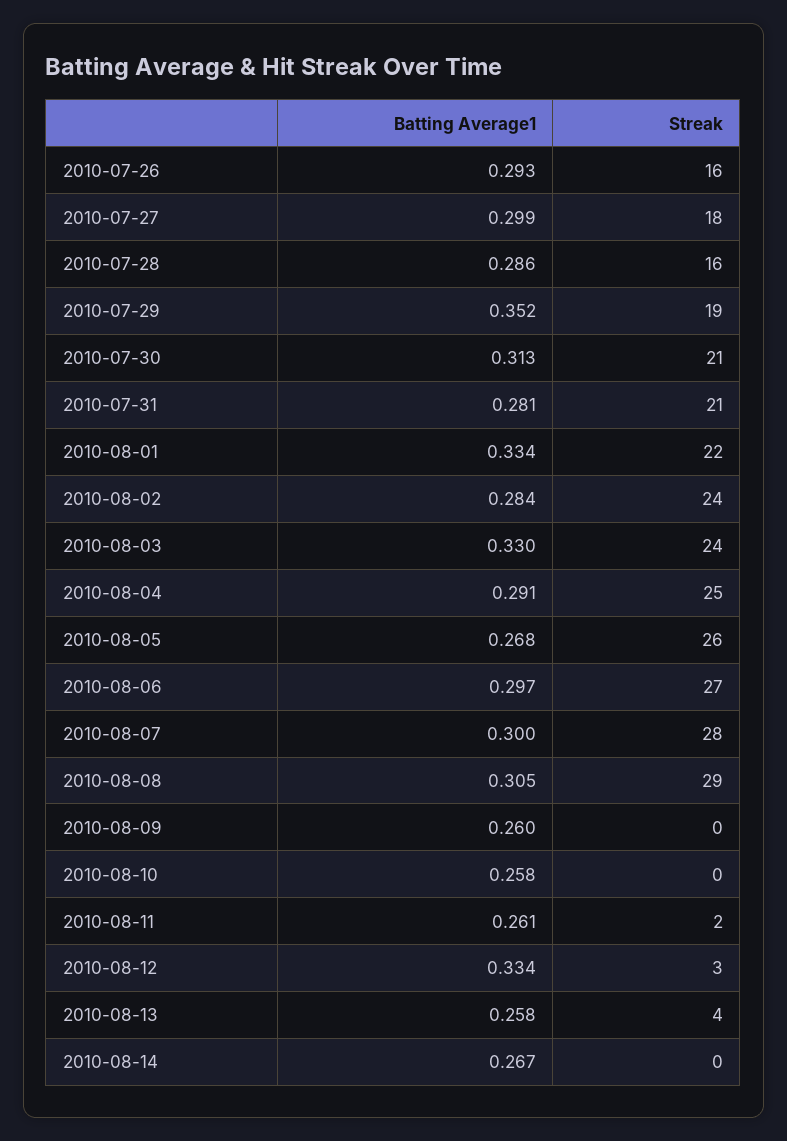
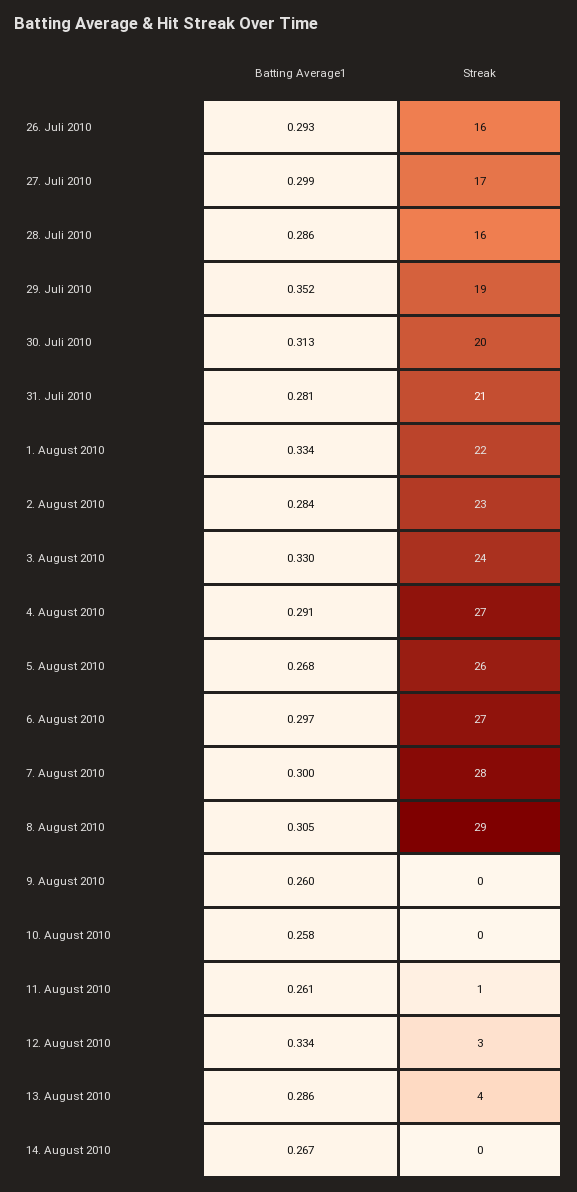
Streak, 2010-07-27: 18 -> 17
Streak, 2010-07-30: 21 -> 20
Streak, 2010-08-02: 24 -> 23
Streak, 2010-08-04: 25 -> 27
Streak, 2010-08-11: 2 -> 1
Batting Average1, 2010-08-13: 0.258 -> 0.286

